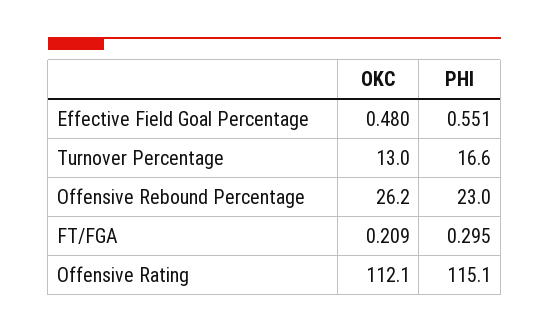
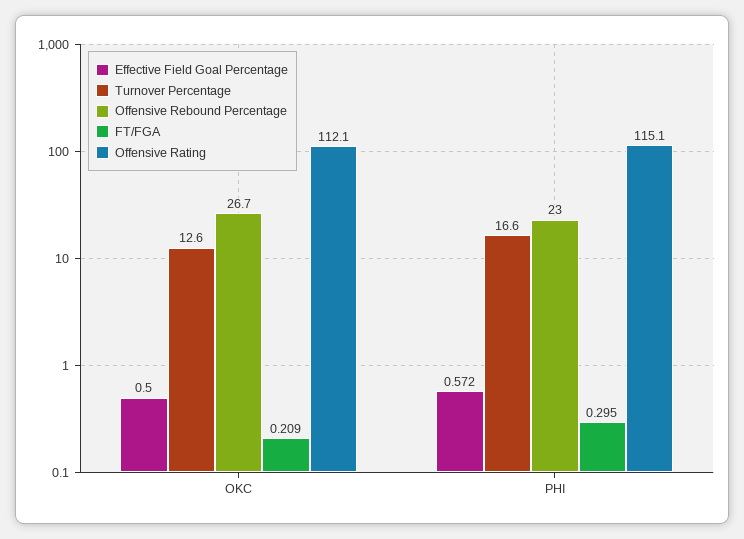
Effective Field Goal Percentage, OKC: 0.48 -> 0.5
Effective Field Goal Percentage, PHI: 0.551 -> 0.572
Turnover Percentage, OKC: 13 -> 12.6
Offensive Rebound Percentage, OKC: 26.2 -> 26.7

